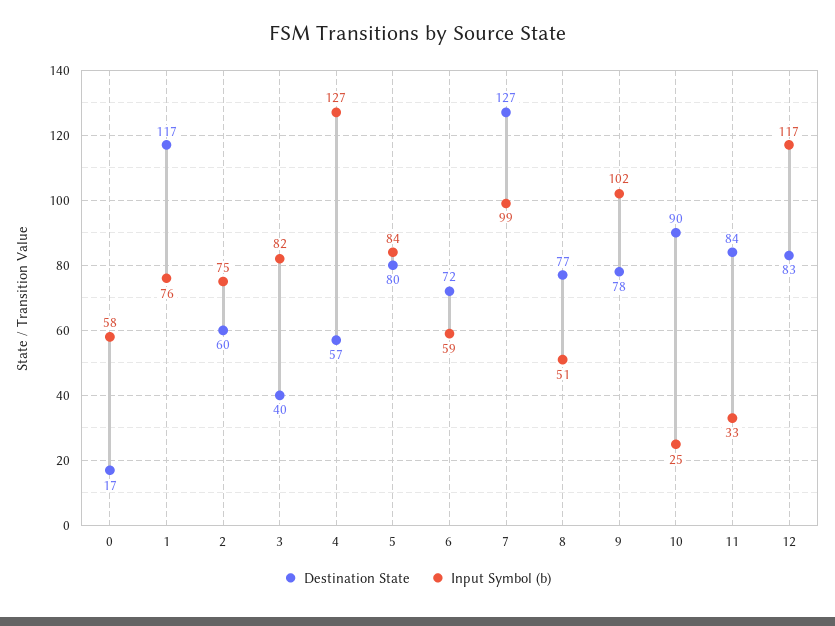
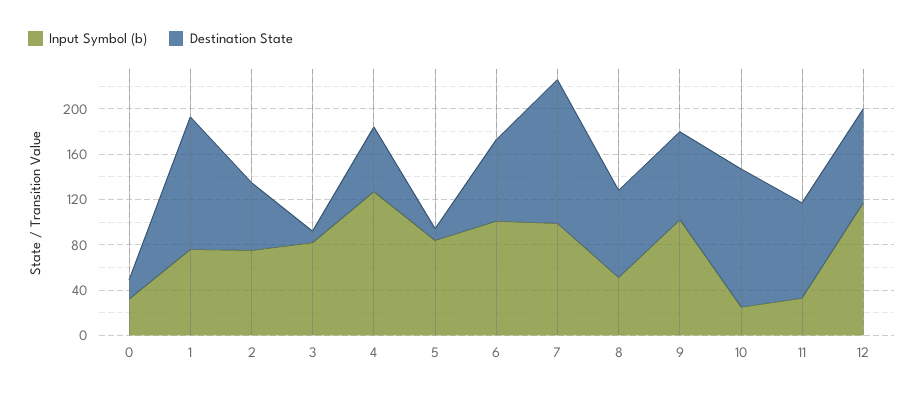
Input Symbol (b), 0: 58 -> 30
Destination State, 3: 40 -> 10
Destination State, 5: 80 -> 10
Input Symbol (b), 6: 59 -> 100
Destination State, 10: 90 -> 120

